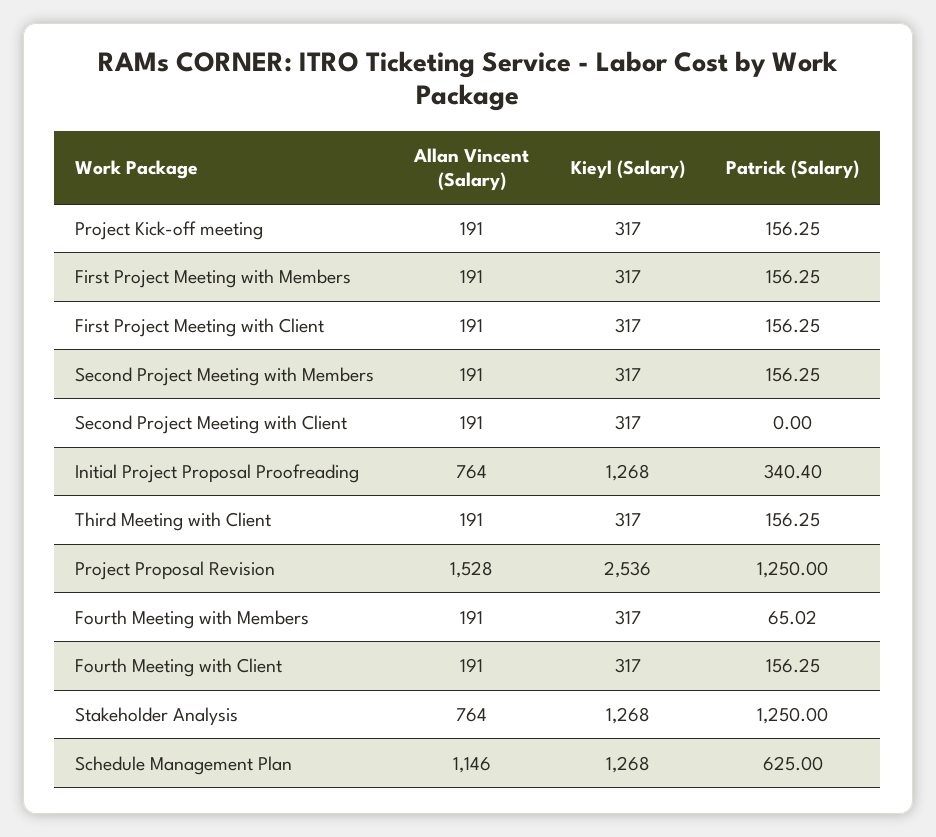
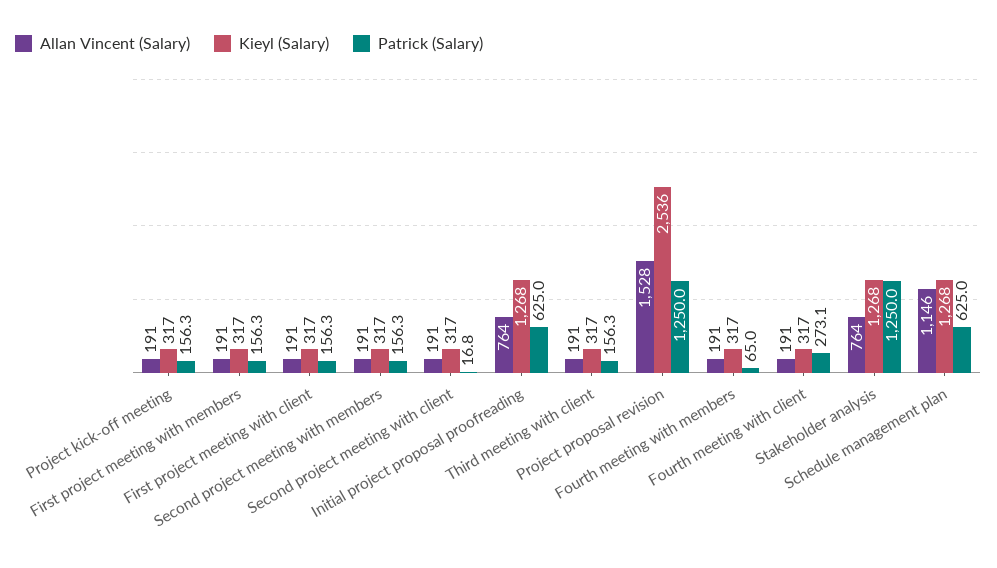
Patrick (Salary), Second Project Meeting with Client: 0 -> 16.8
Patrick (Salary), Initial Project Proposal Proofreading: 340.4 -> 625
Patrick (Salary), Fourth Meeting with Client: 156.25 -> 273.1

